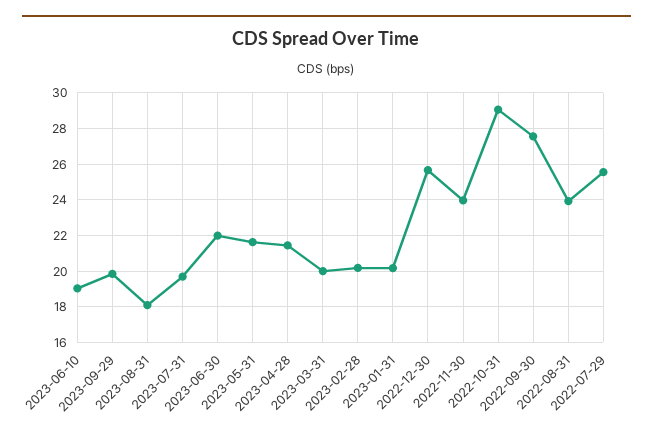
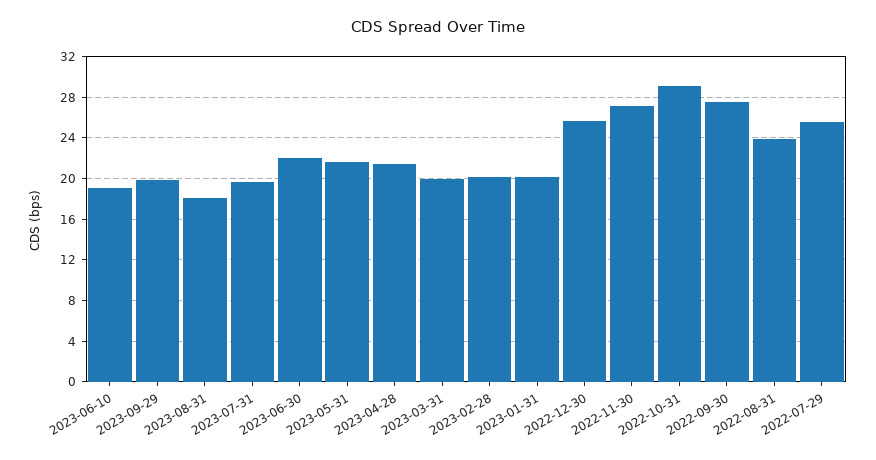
2022-11-30: 24 -> 27

